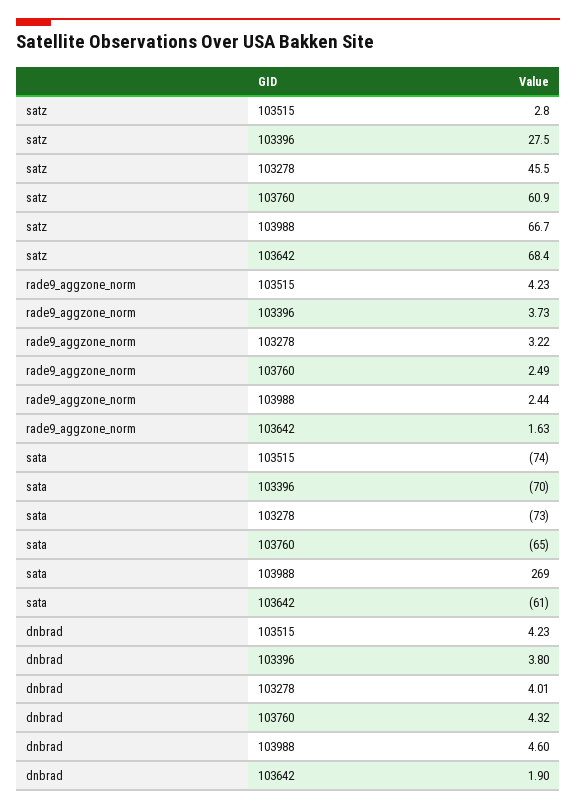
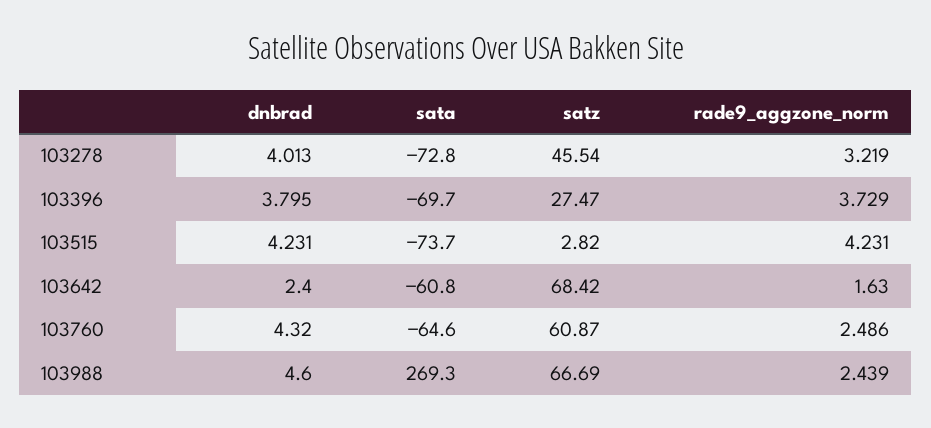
dnbrad, 103642: 1.9 -> 2.4

